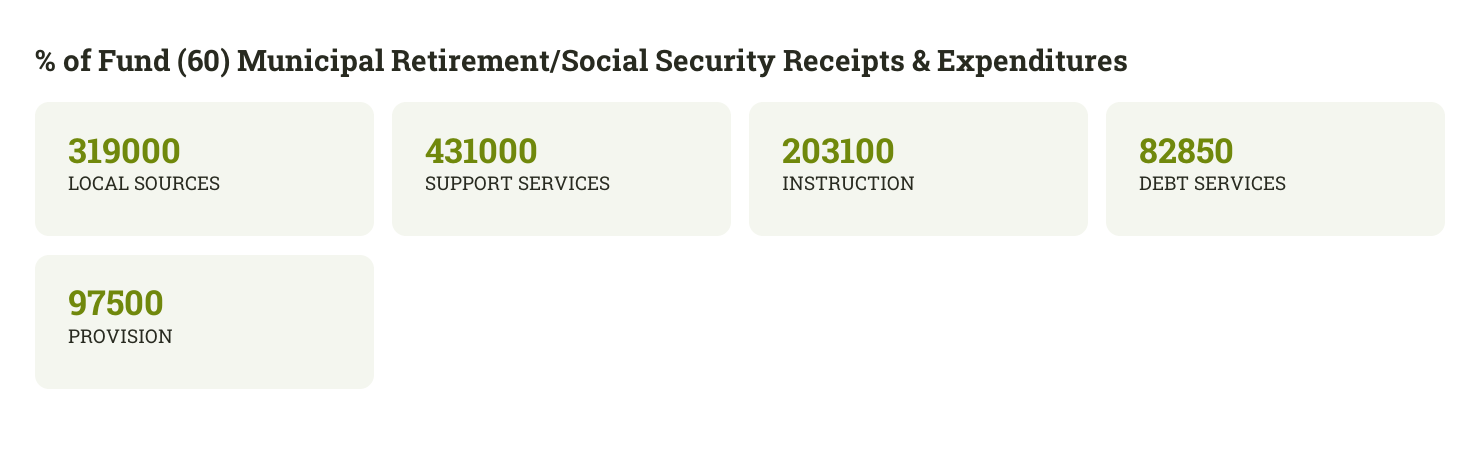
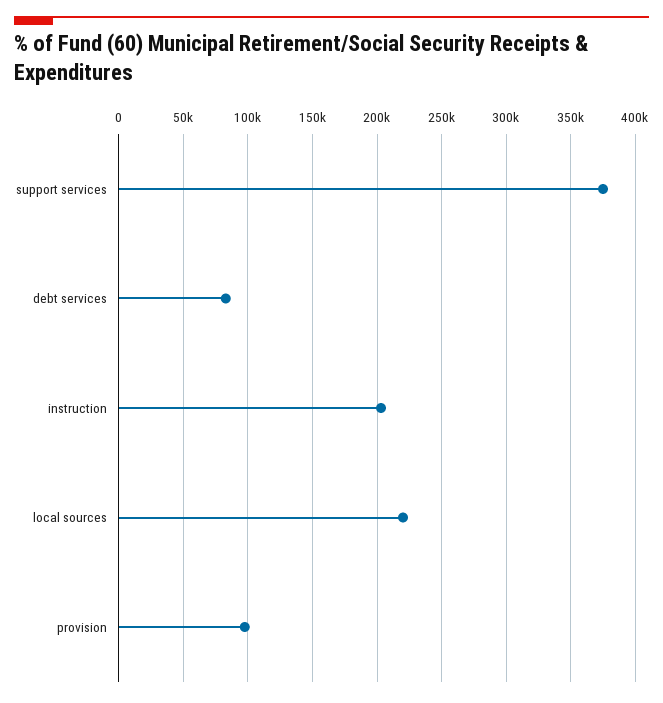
LOCAL SOURCES: 319000 -> 220000
SUPPORT SERVICES: 431000 -> 375000

